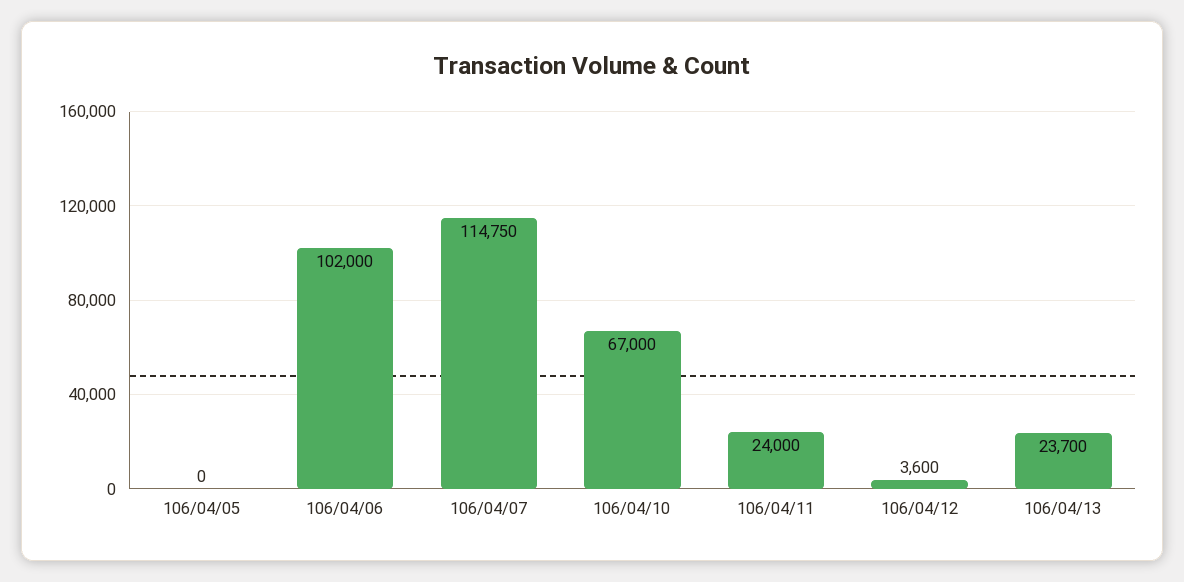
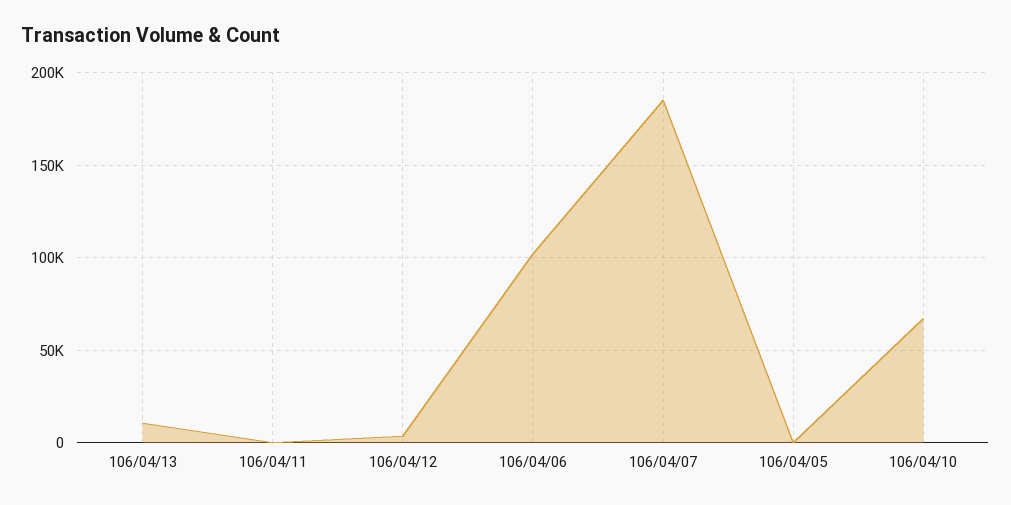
106/04/07: 114750 -> 185000
106/04/11: 24000 -> 0
106/04/13: 23700 -> 10000

